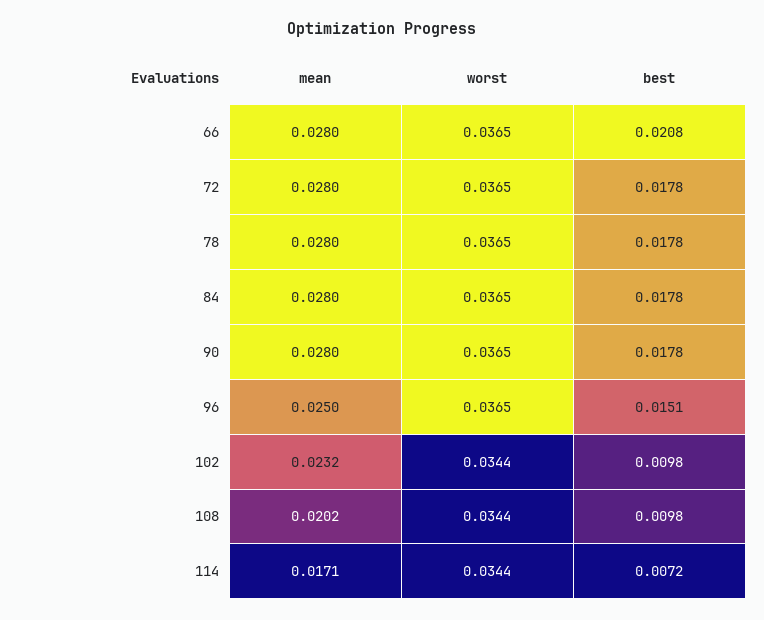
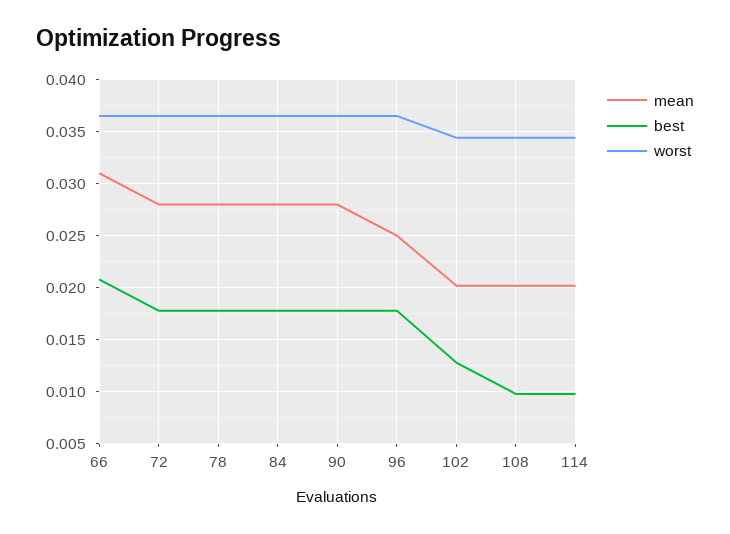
mean, 66: 0.028 -> 0.031
best, 96: 0.0151 -> 0.018
mean, 102: 0.0232 -> 0.02
best, 102: 0.0098 -> 0.013
mean, 114: 0.0171 -> 0.02
best, 114: 0.0072 -> 0.01

